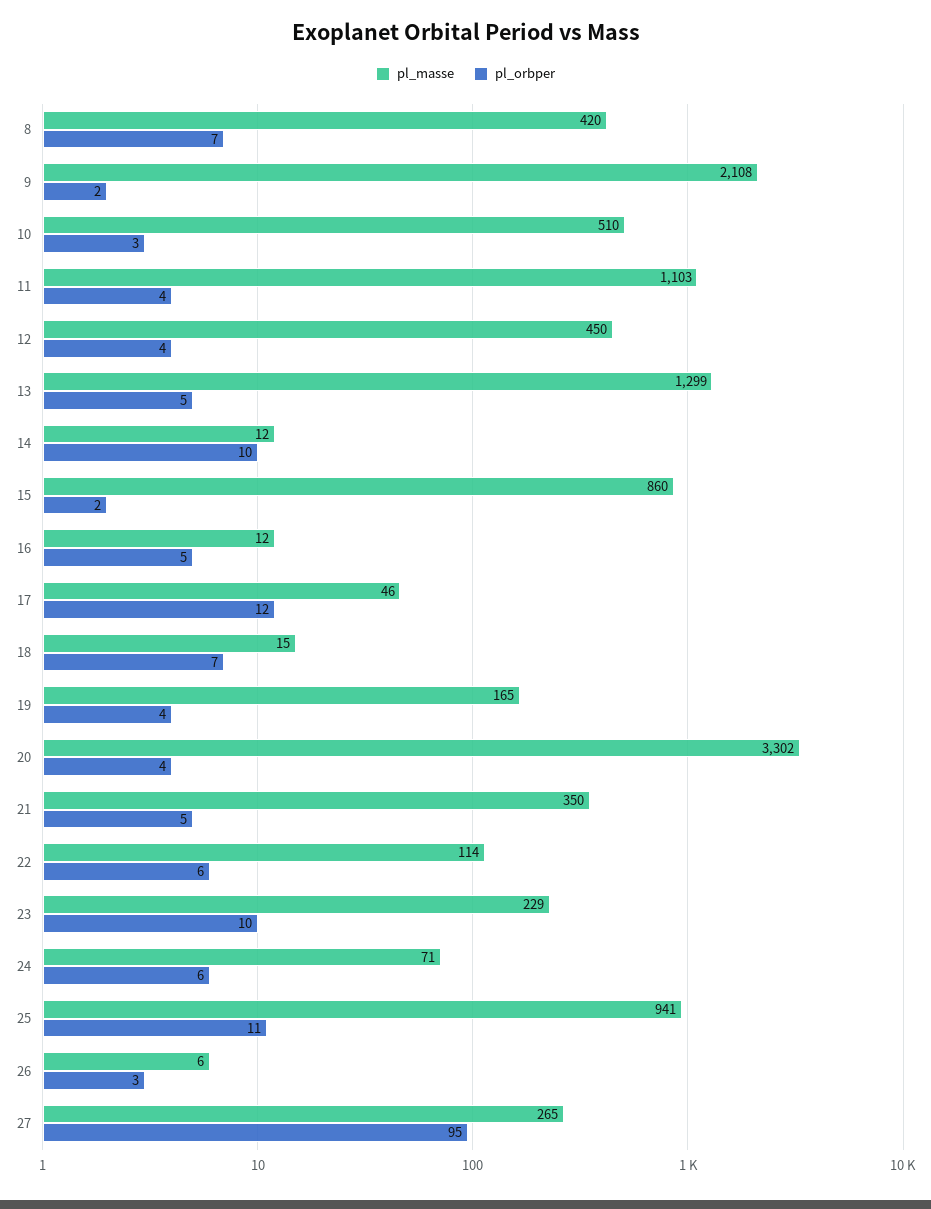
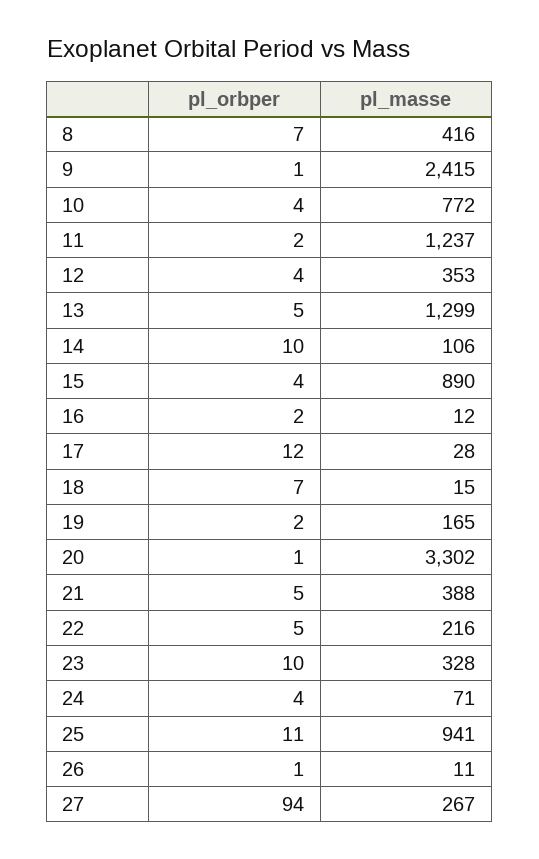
pl_masse, 8: 420 -> 416
pl_masse, 9: 2108 -> 2415
pl_orbper, 9: 2 -> 1
pl_masse, 10: 510 -> 772
pl_orbper, 10: 3 -> 4
pl_masse, 11: 1103 -> 1237
pl_orbper, 11: 4 -> 2
pl_masse, 12: 450 -> 353
pl_masse, 14: 12 -> 106
pl_masse, 15: 860 -> 890
pl_orbper, 15: 2 -> 4
pl_orbper, 16: 5 -> 2
pl_masse, 17: 46 -> 28
pl_orbper, 19: 4 -> 2
pl_orbper, 20: 4 -> 1
pl_masse, 21: 350 -> 388
pl_masse, 22: 114 -> 216
pl_orbper, 22: 6 -> 5
pl_masse, 23: 229 -> 328
pl_orbper, 24: 6 -> 4
pl_masse, 26: 6 -> 11
pl_orbper, 26: 3 -> 1
pl_masse, 27: 265 -> 267
pl_orbper, 27: 95 -> 94

